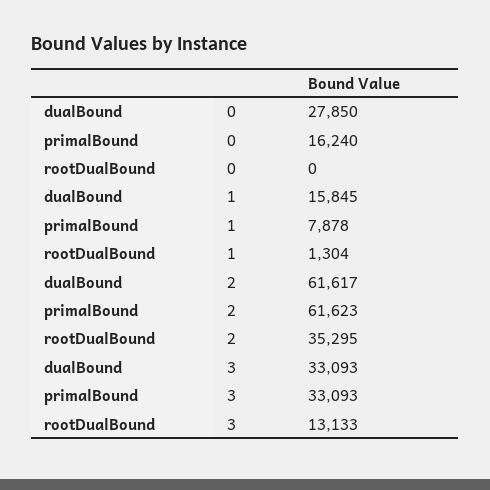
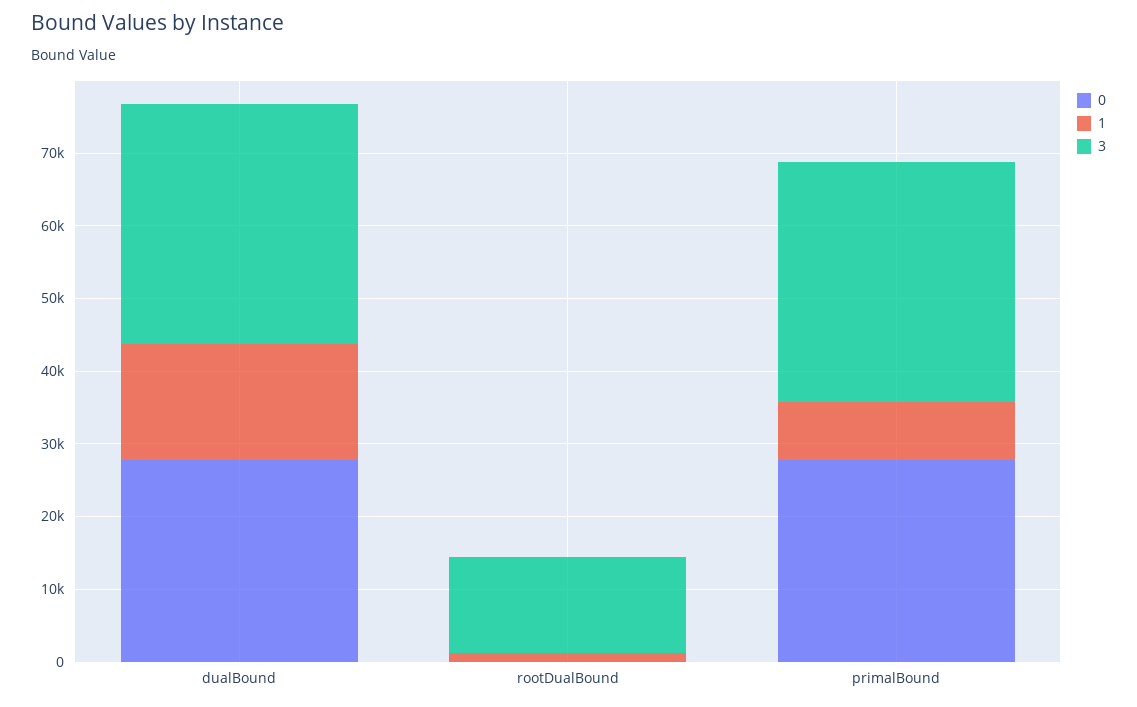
0, primalBound: 16240 -> 28000
2, dualBound: 61617 -> none
2, primalBound: 61623 -> none
2, rootDualBound: 35295 -> none

